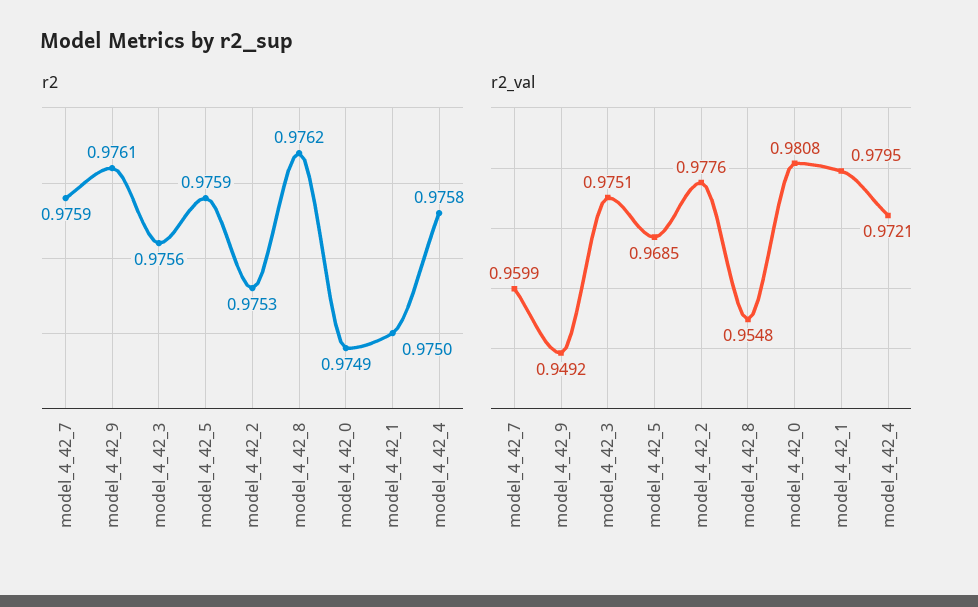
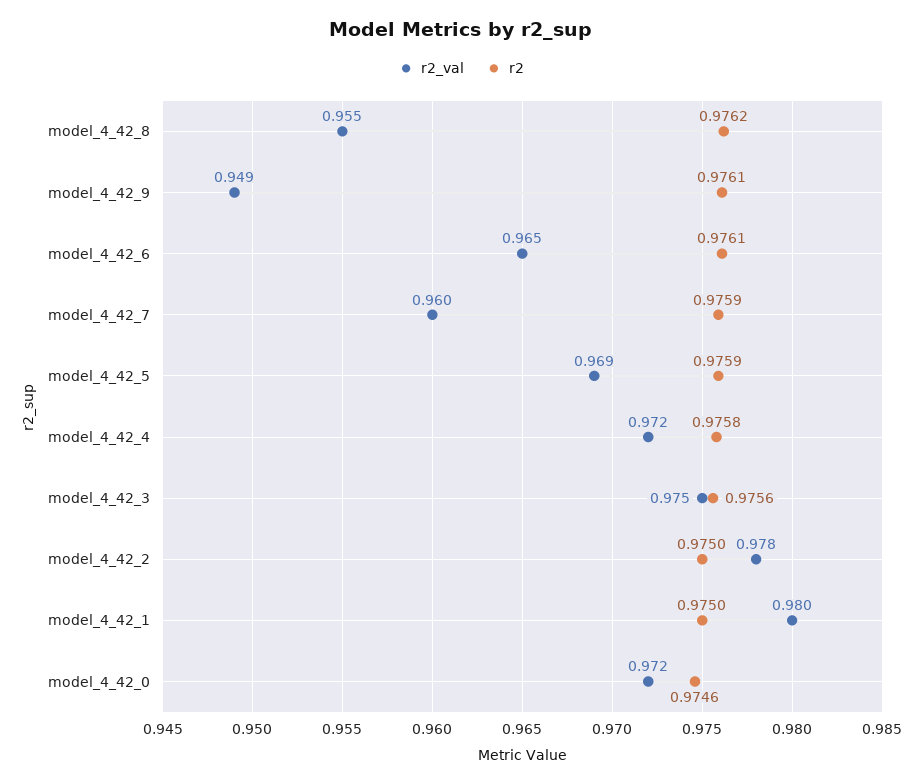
r2, model_4_42_2: 0.9753 -> 0.975
r2, model_4_42_0: 0.9749 -> 0.9746
r2_val, model_4_42_0: 0.9808 -> 0.972
r2_val, model_4_42_6: none -> 0.965
r2, model_4_42_6: none -> 0.9761

